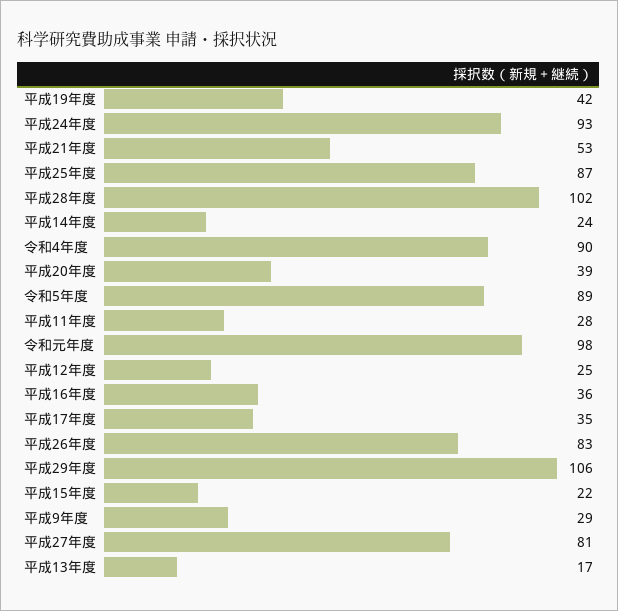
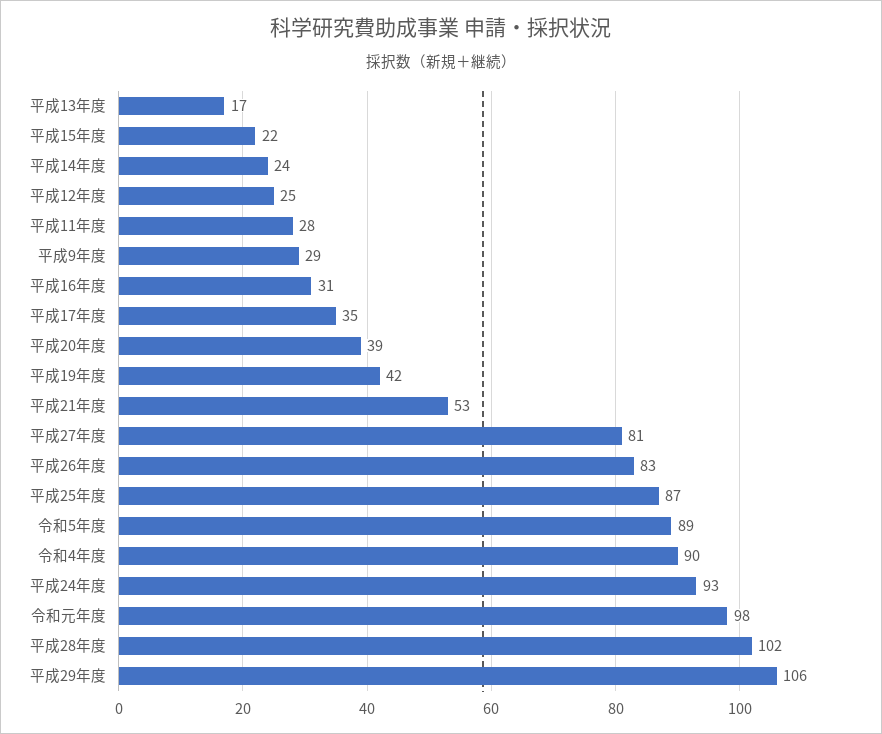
平成16年度: 36 -> 31

